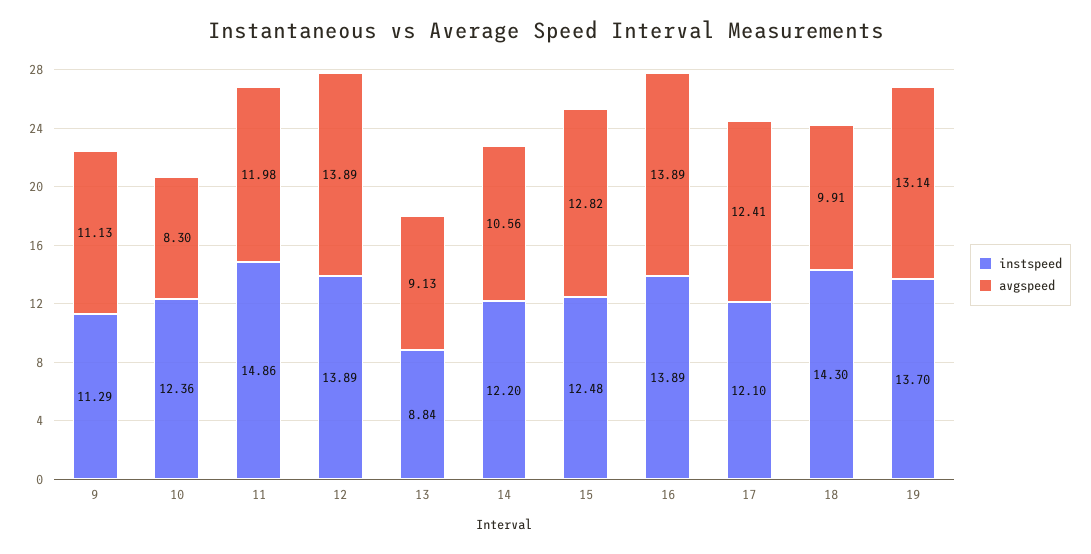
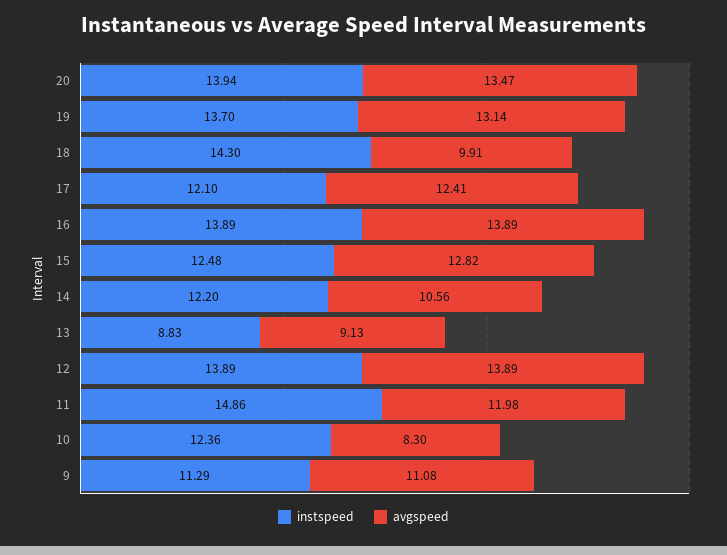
avgspeed, 9: 11.13 -> 11.08
instspeed, 13: 8.84 -> 8.83
instspeed, 20: none -> 13.94
avgspeed, 20: none -> 13.47

